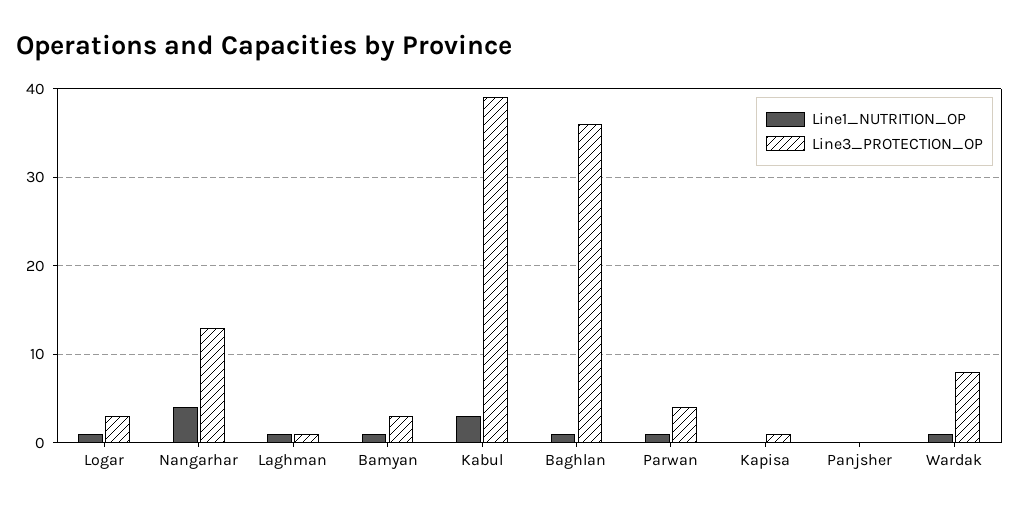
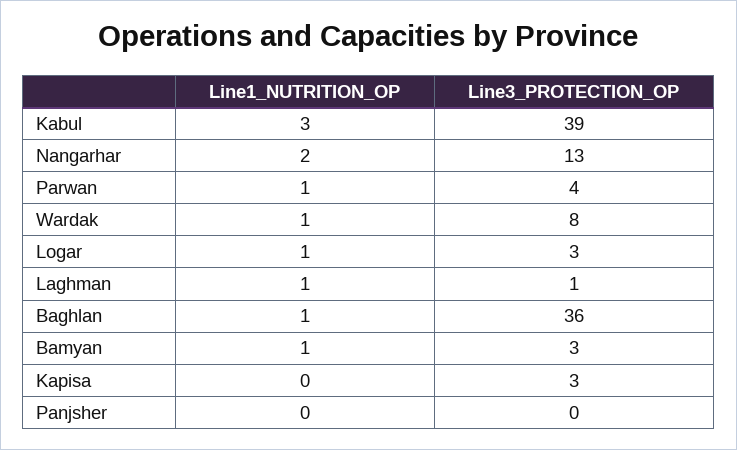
Line1_NUTRITION_OP, Nangarhar: 4 -> 2
Line3_PROTECTION_OP, Kapisa: 1 -> 3

